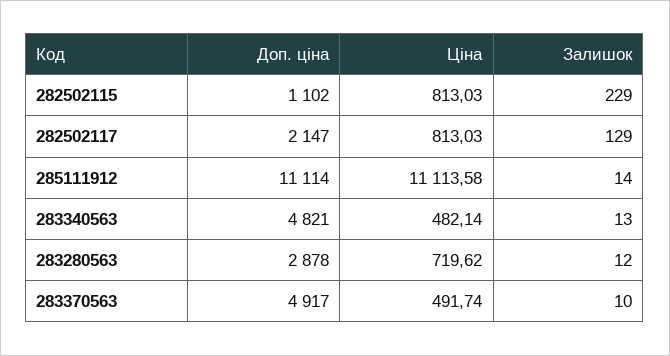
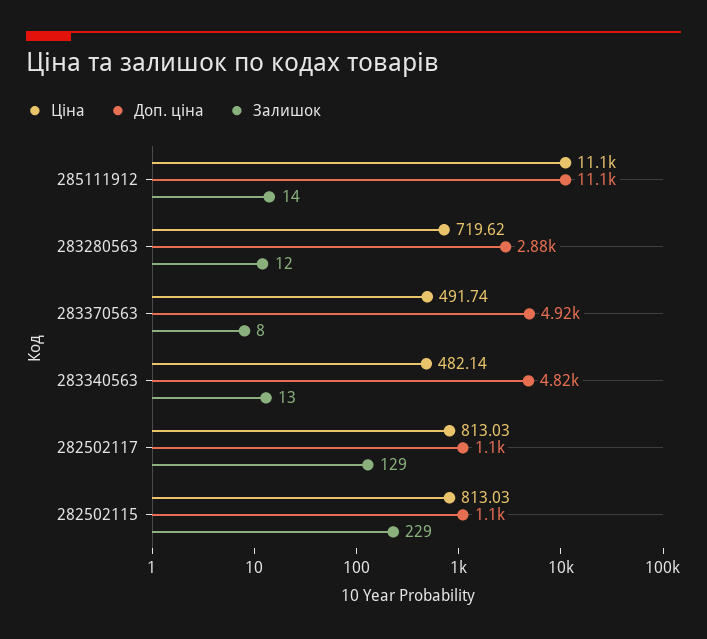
Доп. ціна, 282502117: 2147 -> 1100
Залишок, 283370563: 10 -> 8

